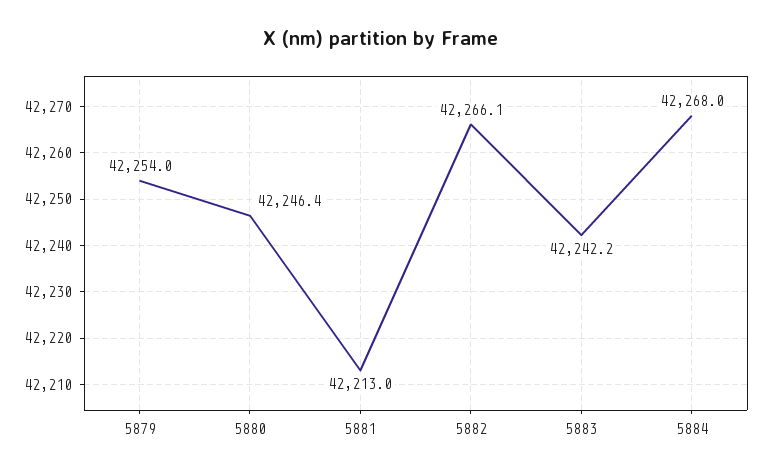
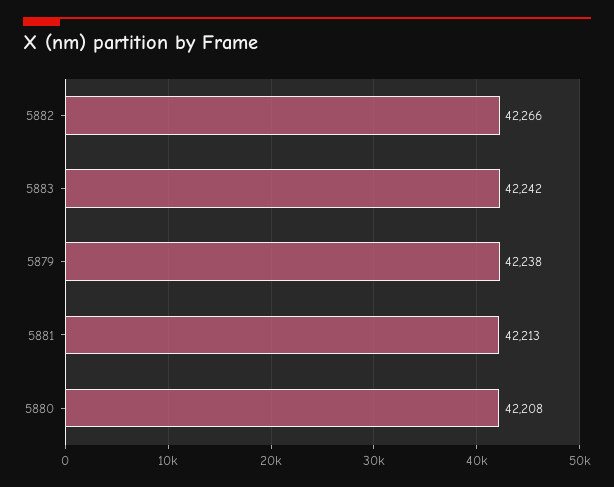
5879: 42254 -> 42238
5880: 42246.4 -> 42208
5884: 42268 -> none

